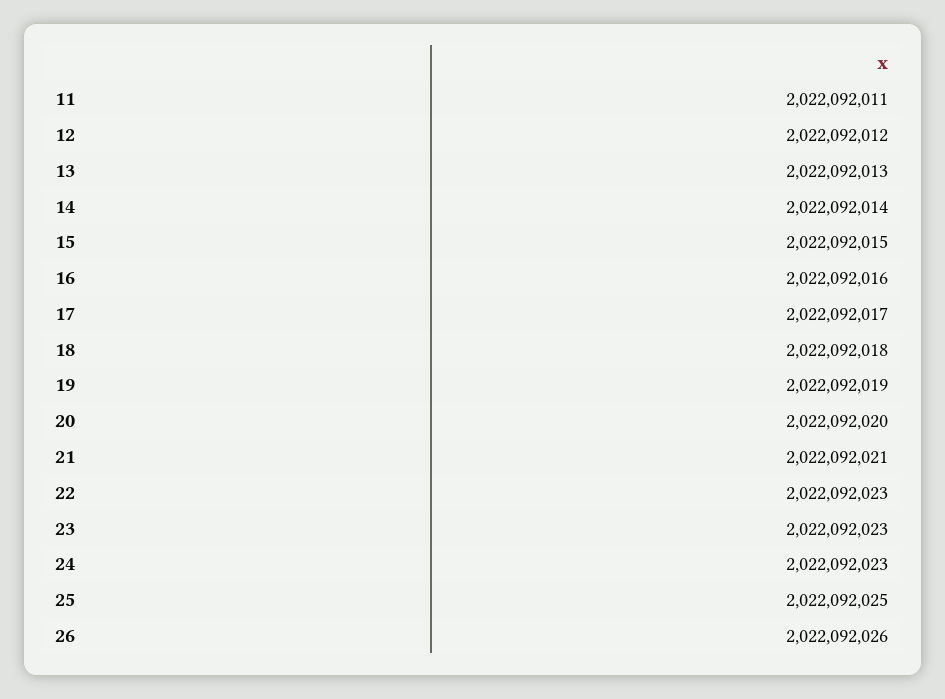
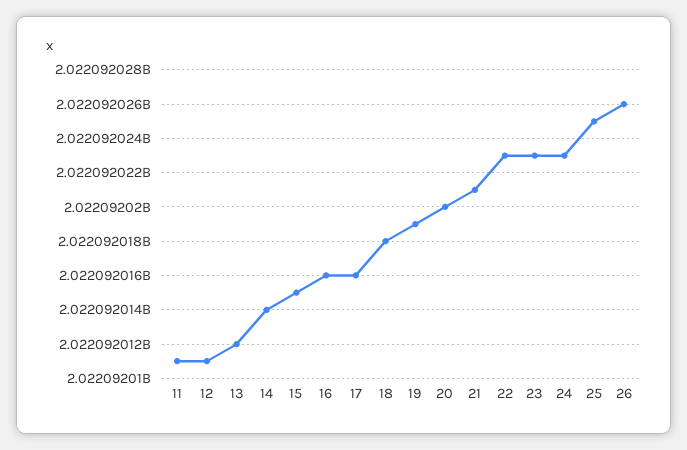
12: 2022092012 -> 2022092011
13: 2022092013 -> 2022092012
17: 2022092017 -> 2022092016

